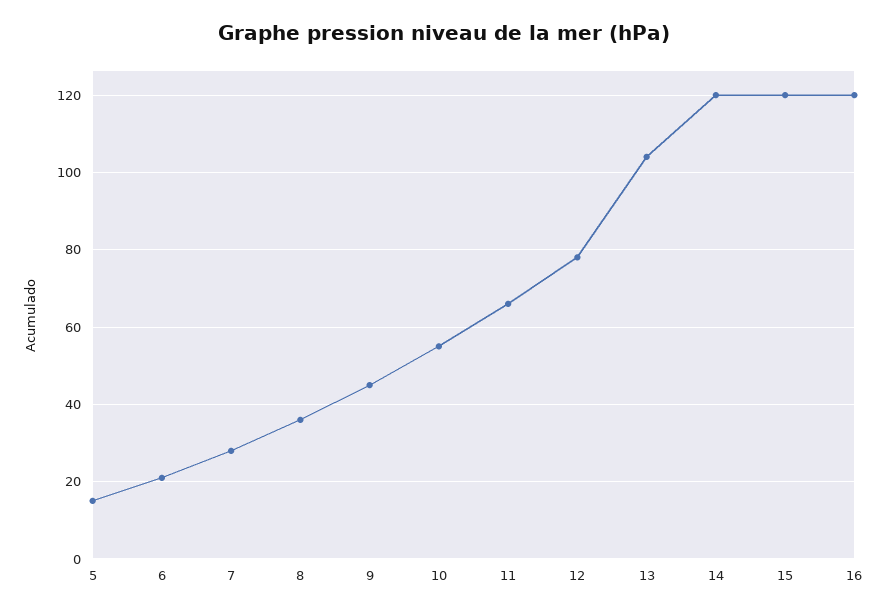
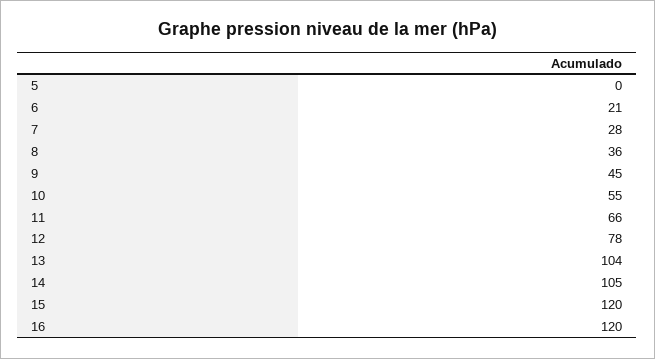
5: 15 -> 0
14: 120 -> 105

